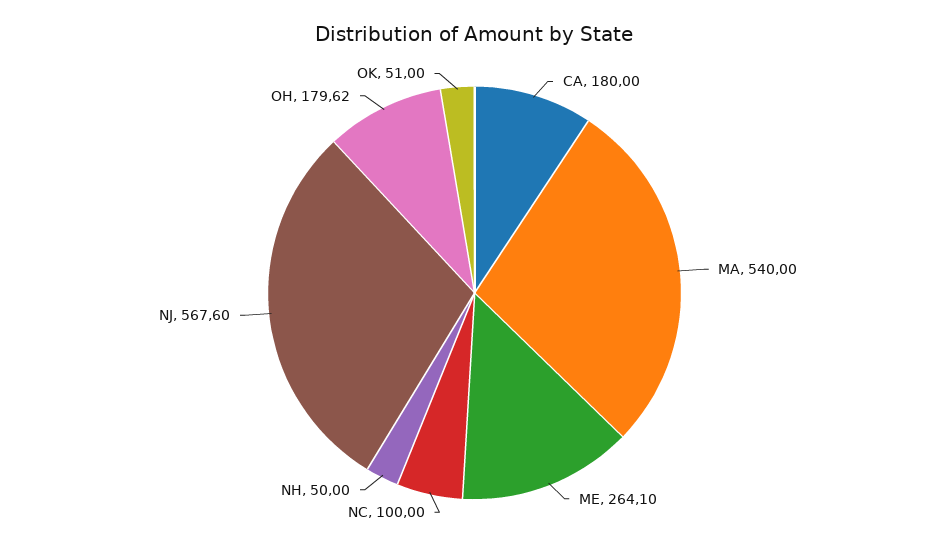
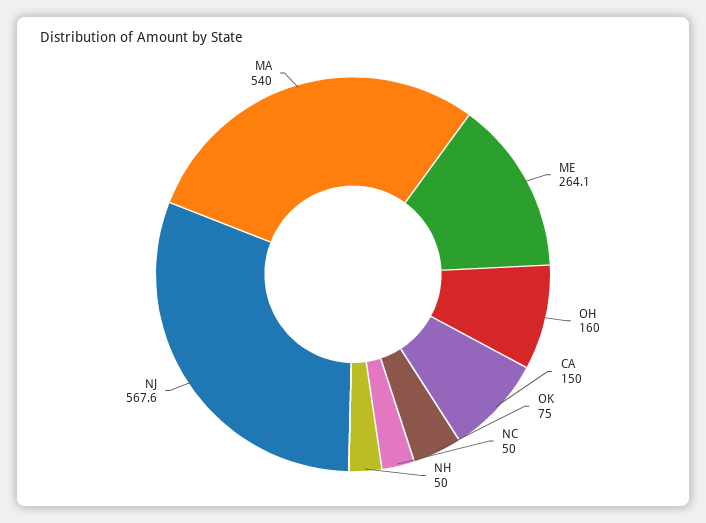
CA: 180 -> 150
NC: 100 -> 50
OH: 179.62 -> 160
OK: 51 -> 75

